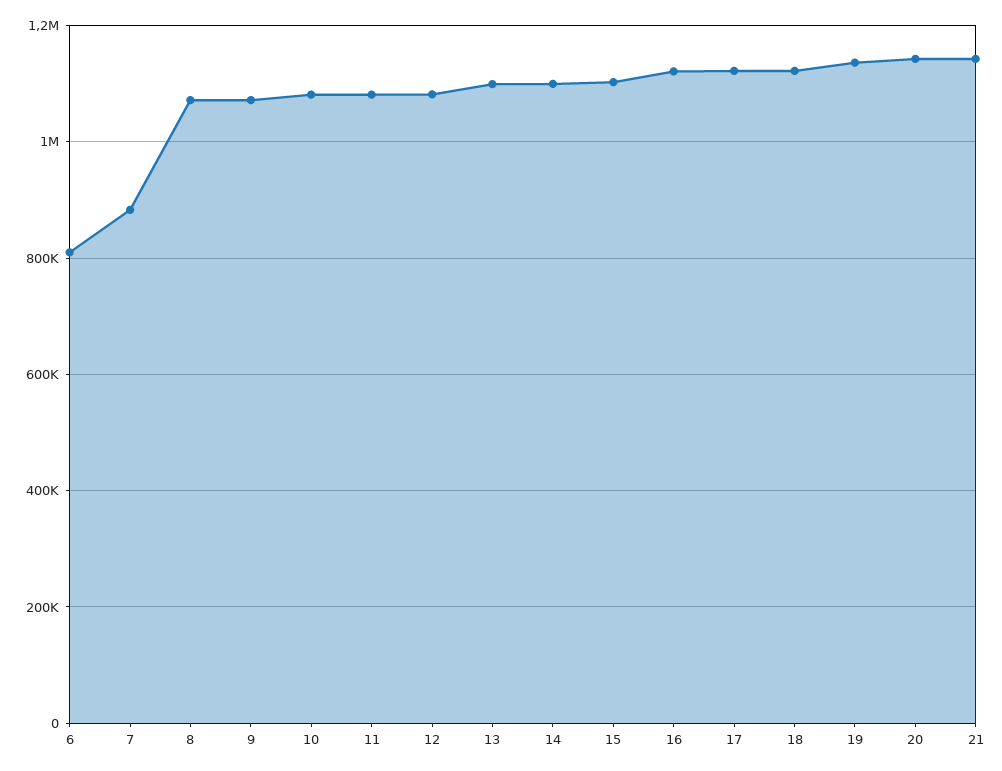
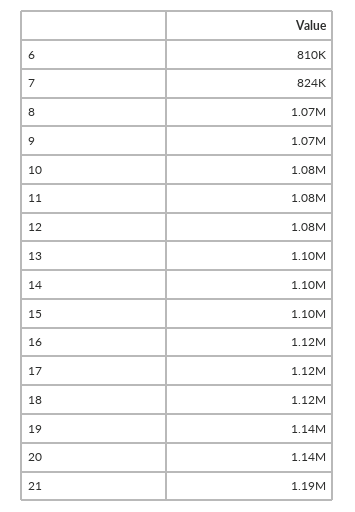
7: 880000 -> 824000
21: 1140000 -> 1190000

